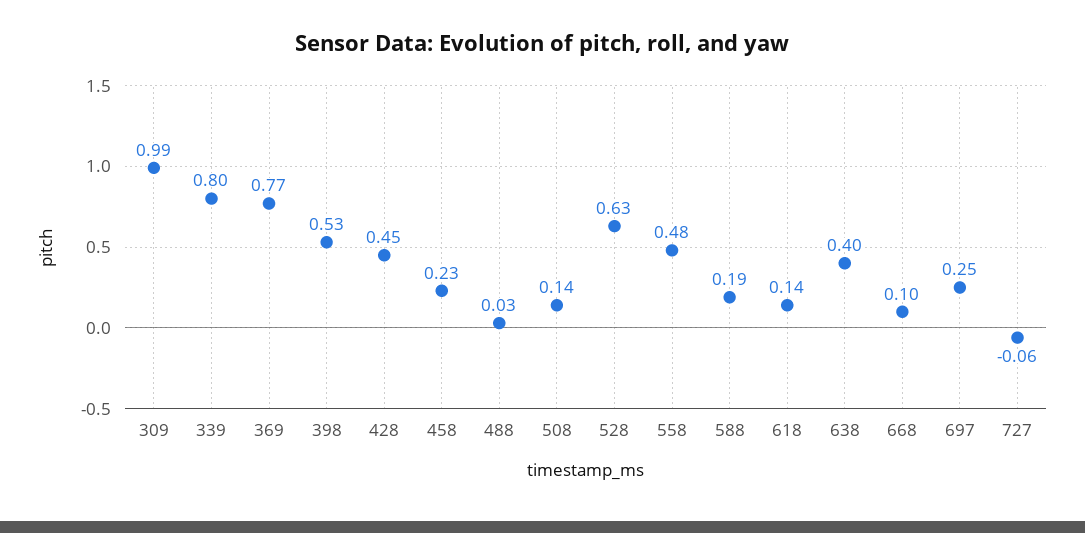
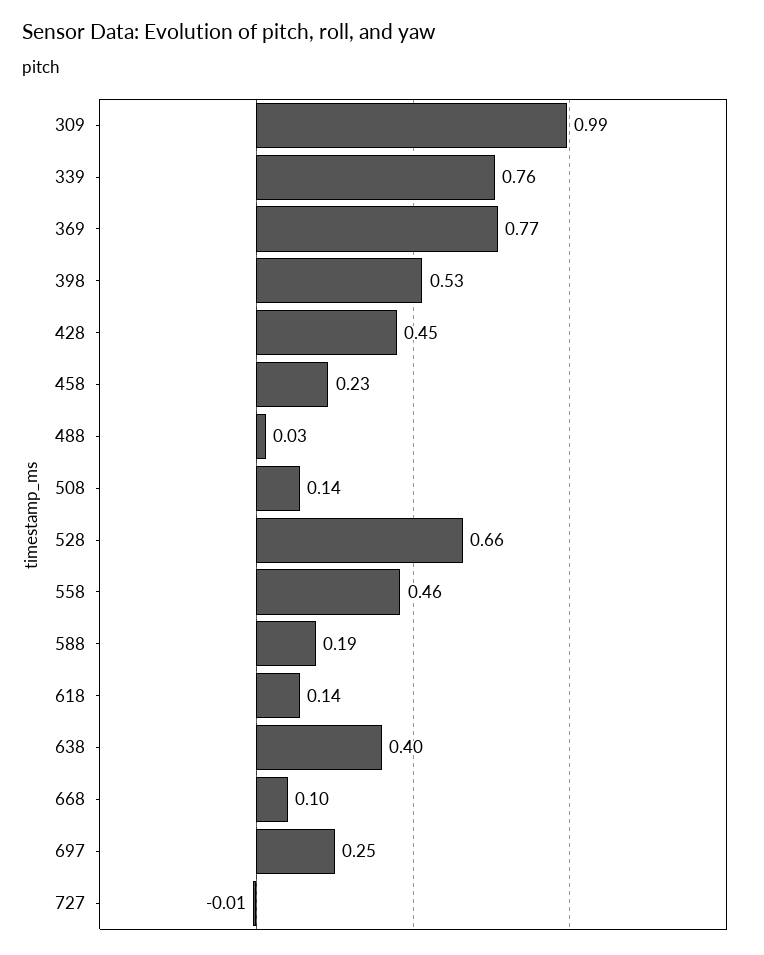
339: 0.8 -> 0.76
528: 0.63 -> 0.66
558: 0.48 -> 0.46
727: -0.06 -> -0.01

